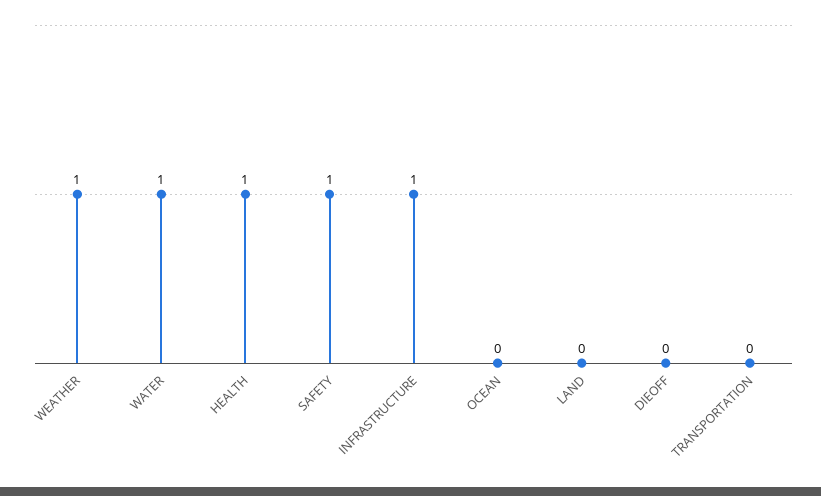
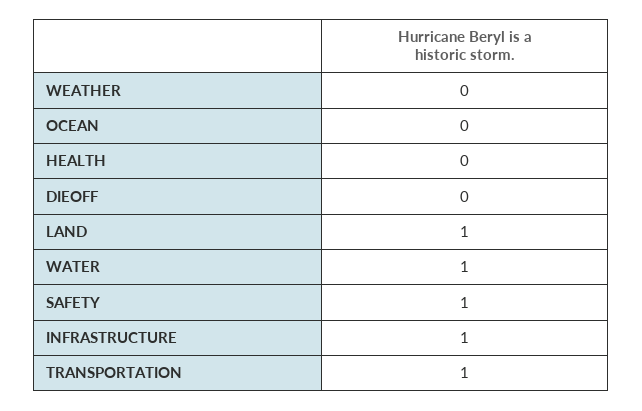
WEATHER: 1 -> 0
HEALTH: 1 -> 0
LAND: 0 -> 1
TRANSPORTATION: 0 -> 1

